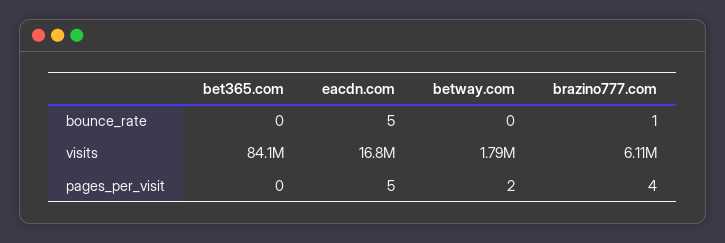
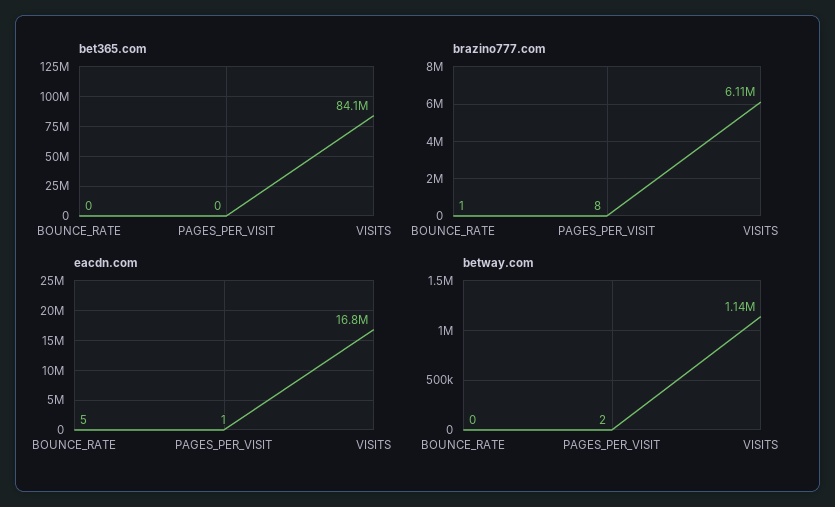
betway.com, visits: 1790000 -> 1140000
eacdn.com, pages_per_visit: 5 -> 1
brazino777.com, pages_per_visit: 4 -> 8

